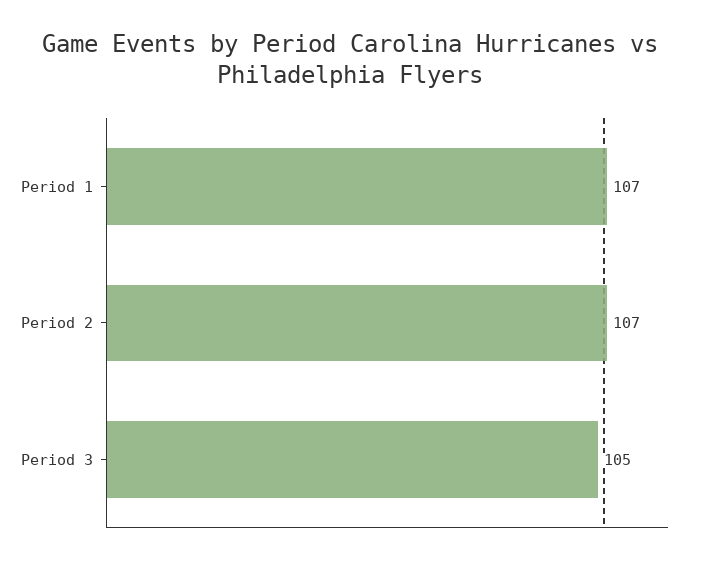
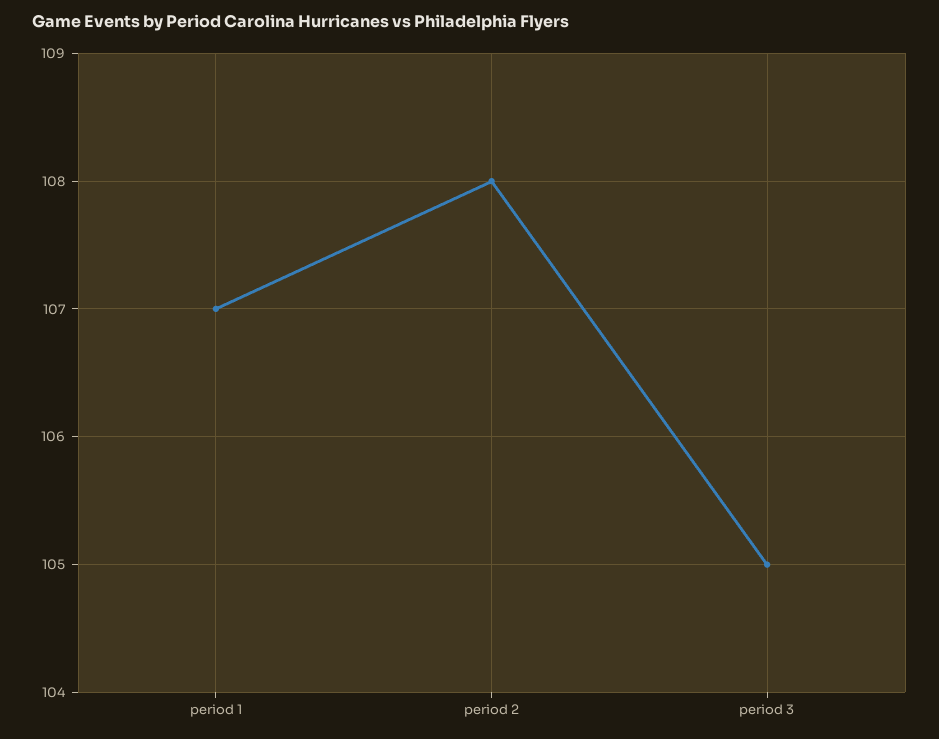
Period 2: 107 -> 108

